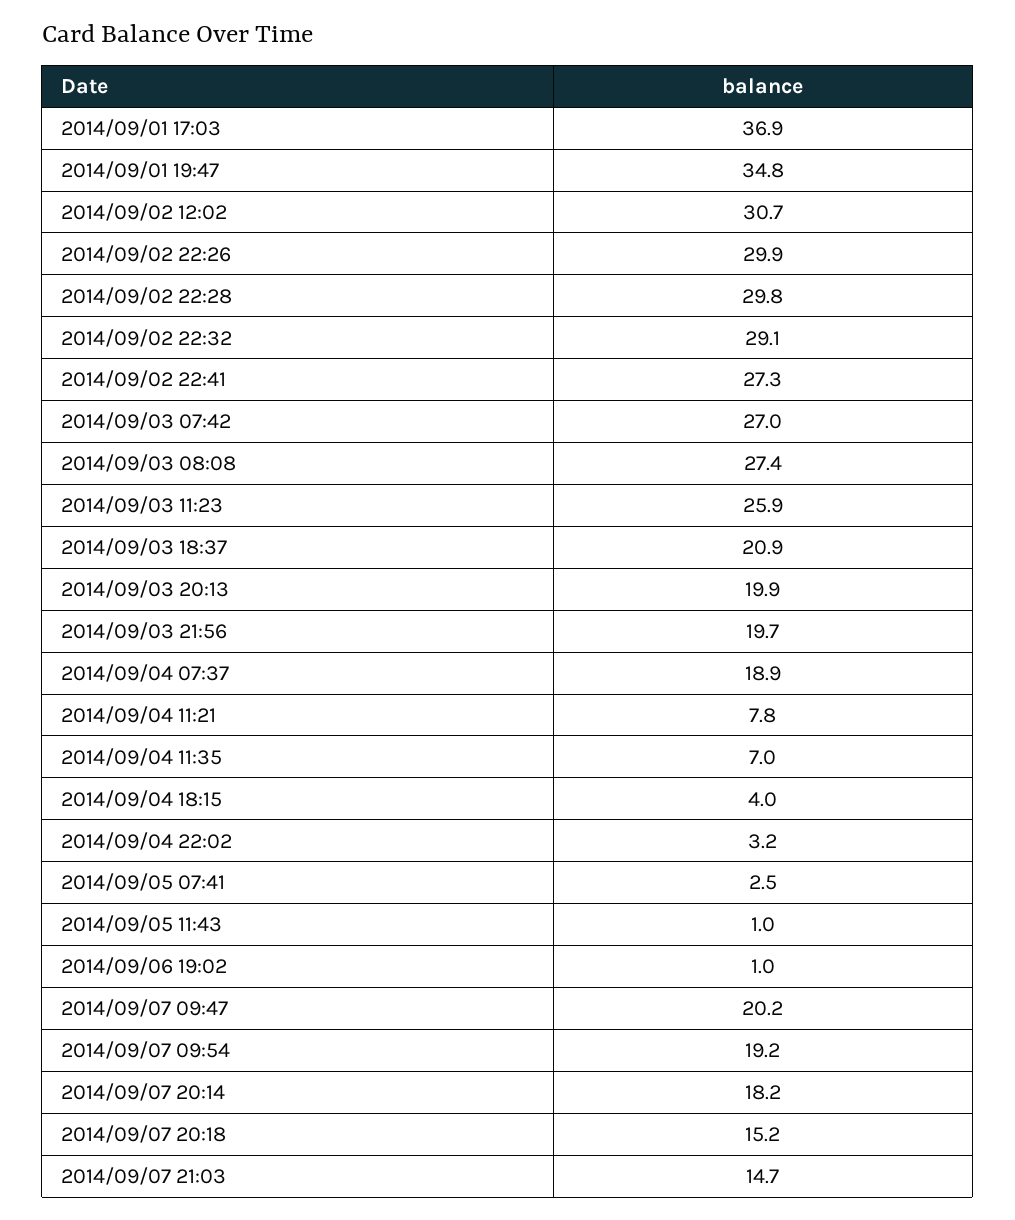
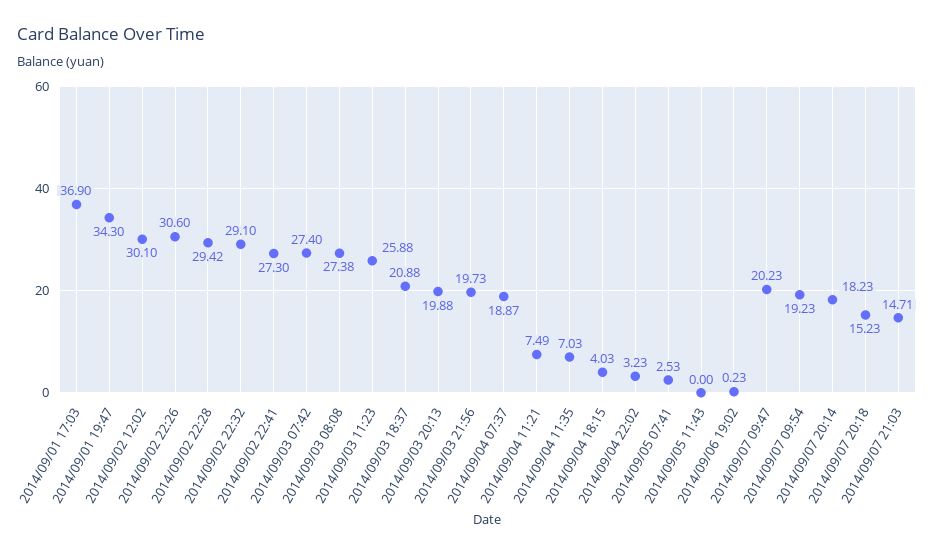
2014/09/01 19:47: 34.8 -> 34.3
2014/09/02 12:02: 30.7 -> 30.1
2014/09/02 22:26: 29.9 -> 30.6
2014/09/02 22:28: 29.8 -> 29.42
2014/09/03 07:42: 27 -> 27.4
2014/09/04 11:21: 7.8 -> 7.49
2014/09/05 11:43: 1 -> 0
2014/09/06 19:02: 1 -> 0.23

